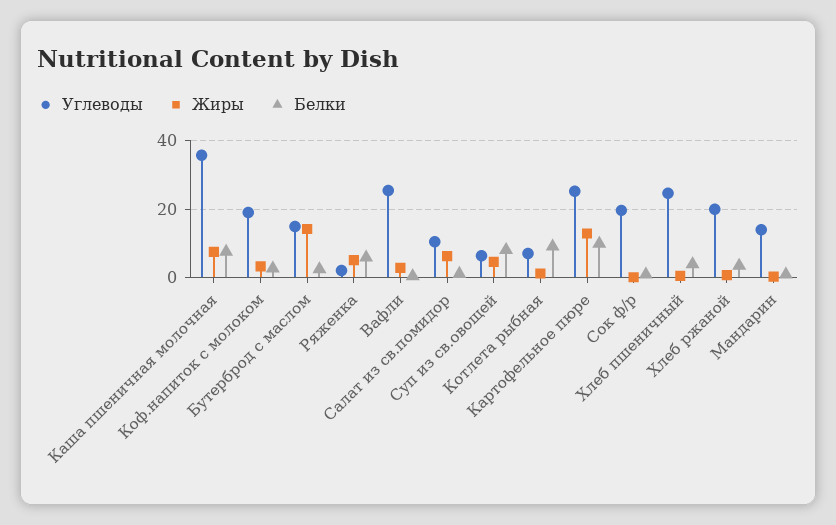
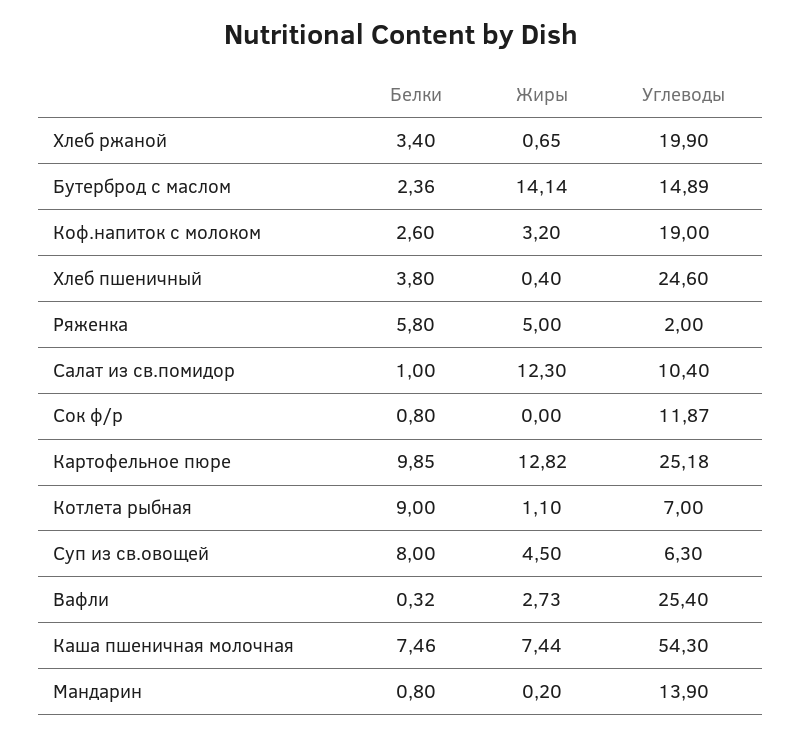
Углеводы, Каша пшеничная молочная: 36 -> 54.3
Жиры, Салат из св.помидор: 6 -> 12.3
Углеводы, Сок ф/р: 20 -> 11.87

